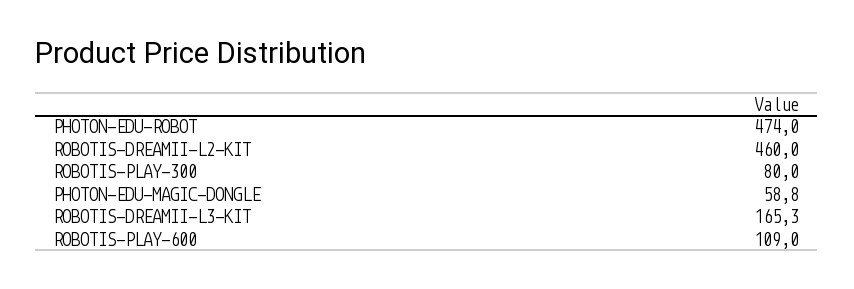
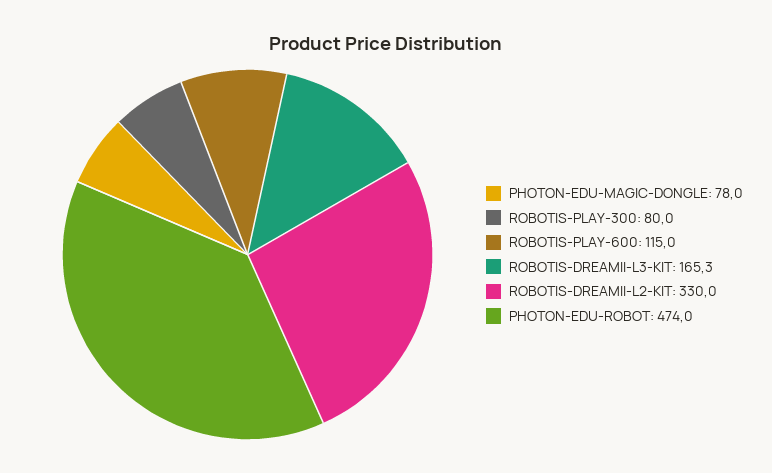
ROBOTIS-DREAMII-L2-KIT: 460 -> 330
PHOTON-EDU-MAGIC-DONGLE: 58.8 -> 78
ROBOTIS-PLAY-600: 109 -> 115

